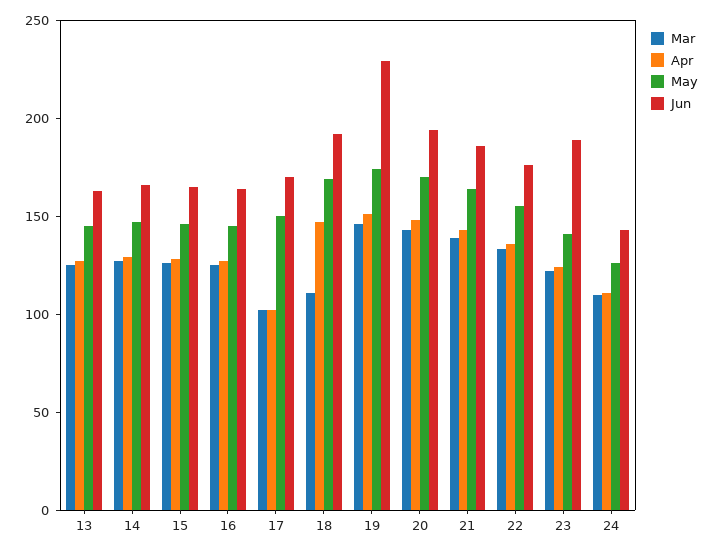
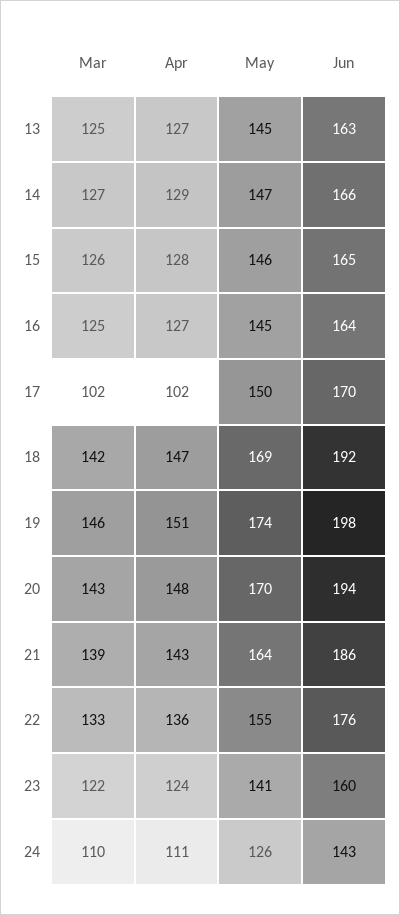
Mar, 18: 110 -> 142
Jun, 19: 230 -> 198
Jun, 23: 190 -> 160

